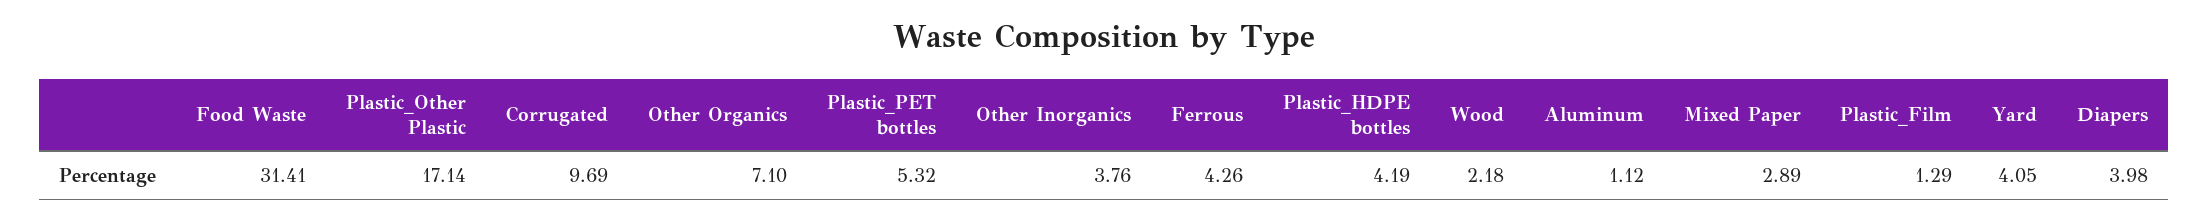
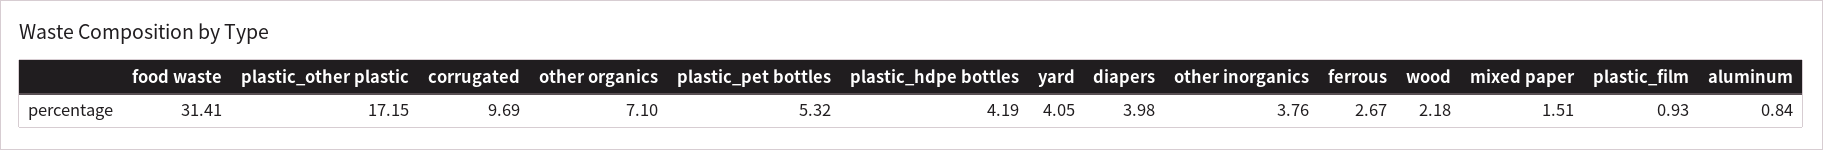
Plastic_Other Plastic: 17.14 -> 17.15
Ferrous: 4.26 -> 2.67
Aluminum: 1.12 -> 0.84
Mixed Paper: 2.89 -> 1.51
Plastic_Film: 1.29 -> 0.93

